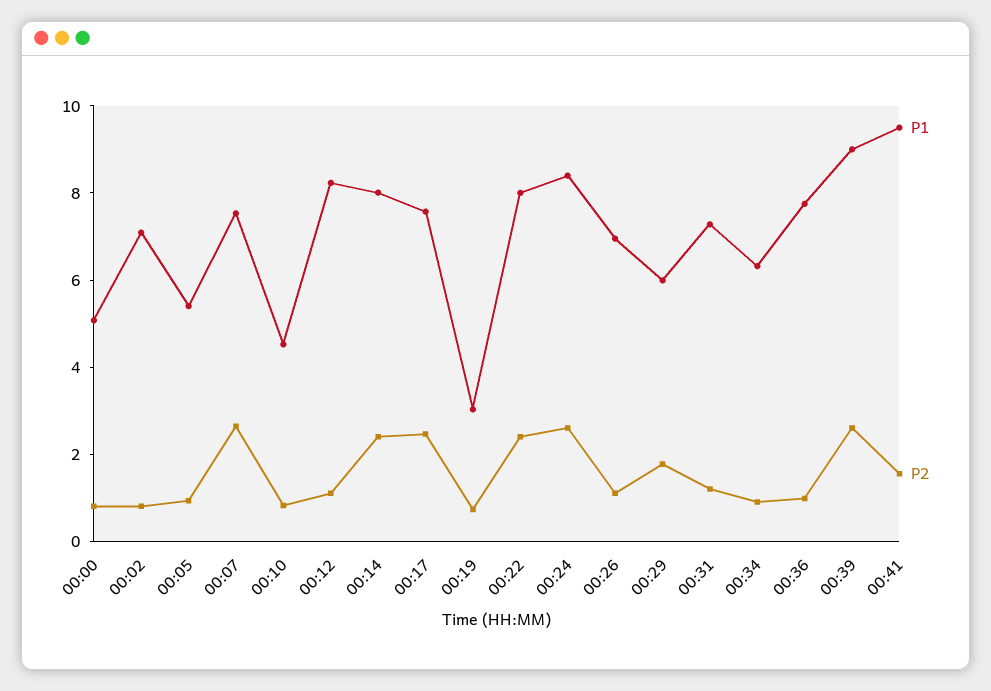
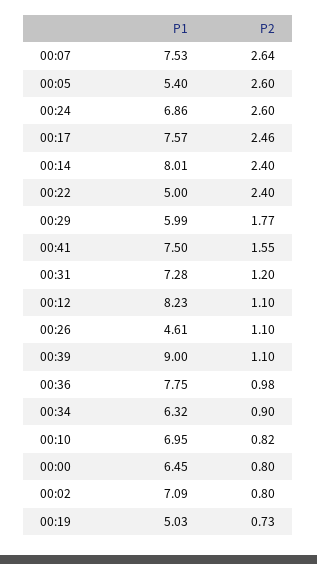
P1, 00:00: 5 -> 6.45
P2, 00:05: 1 -> 2.6
P1, 00:10: 4.5 -> 6.95
P1, 00:19: 3 -> 5.03
P1, 00:22: 8 -> 5
P1, 00:24: 8.5 -> 6.86
P1, 00:26: 7 -> 4.61
P2, 00:39: 2.5 -> 1.1
P1, 00:41: 9.5 -> 7.5

